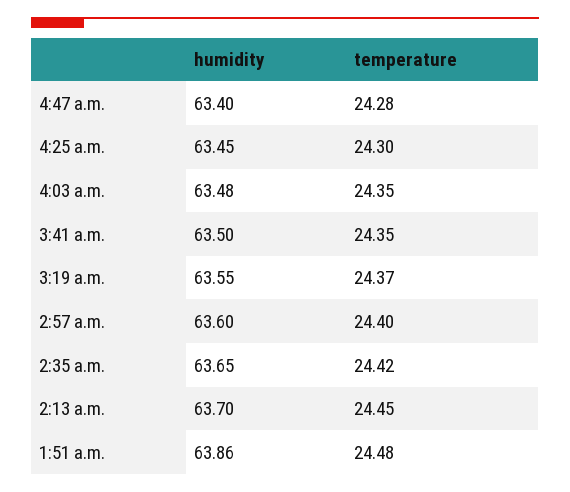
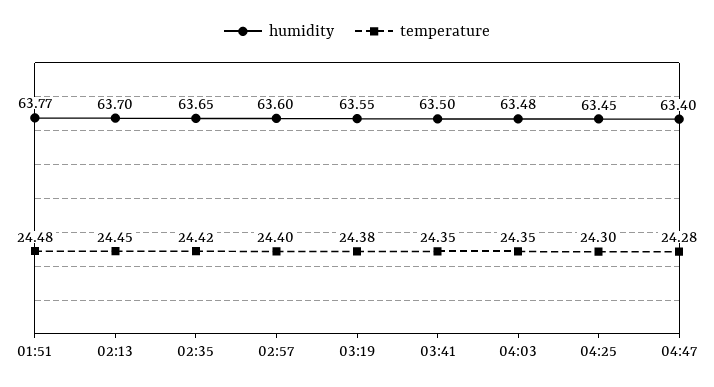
temperature, 3:19 a.m.: 24.37 -> 24.38
humidity, 1:51 a.m.: 63.86 -> 63.77

